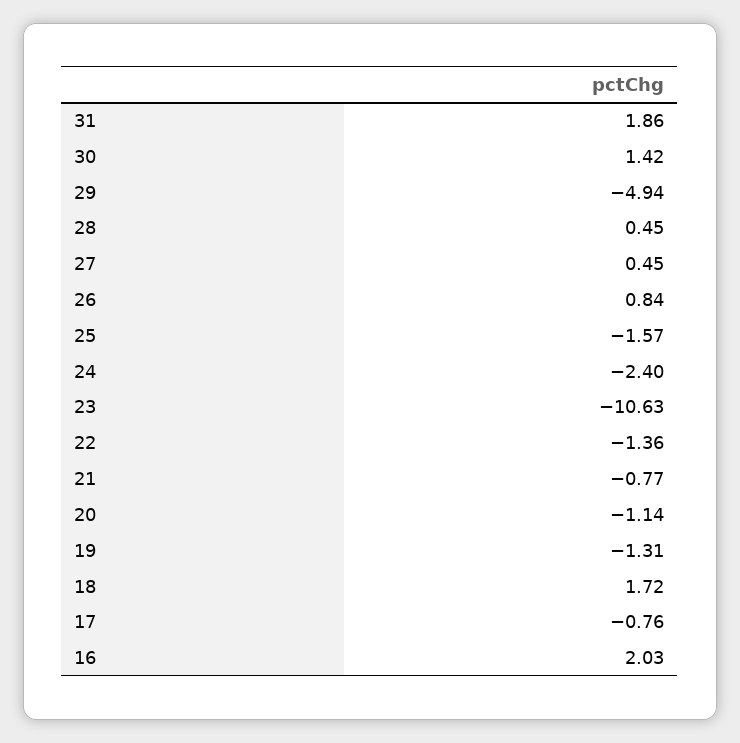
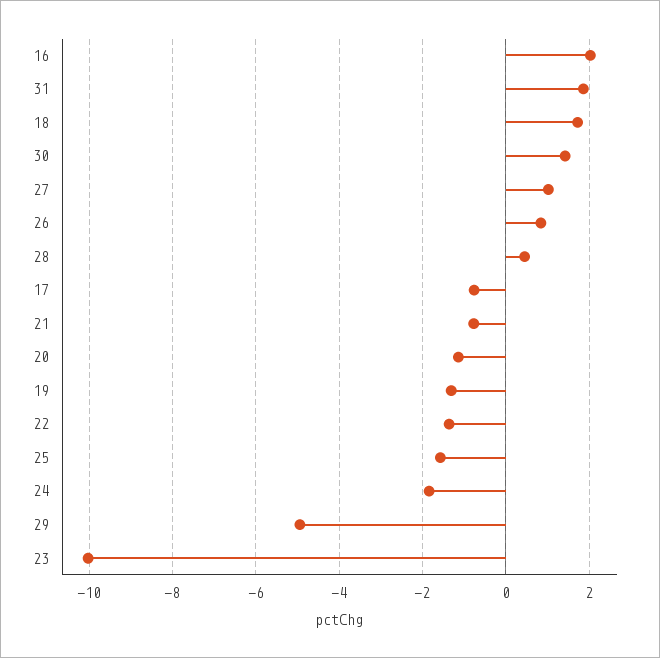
27: 0.45 -> 1
24: -2.4 -> -1.8
23: -10.63 -> -10

